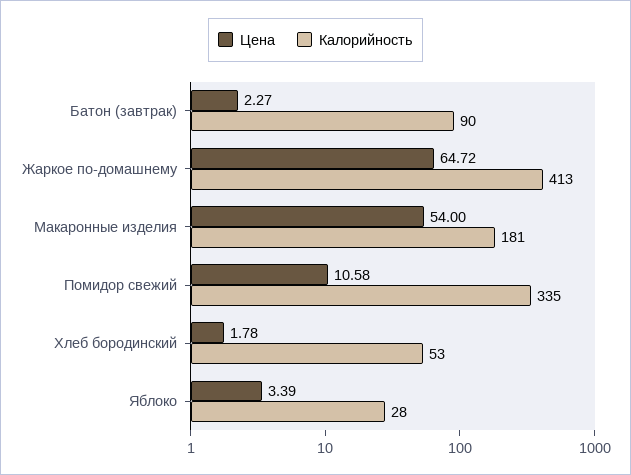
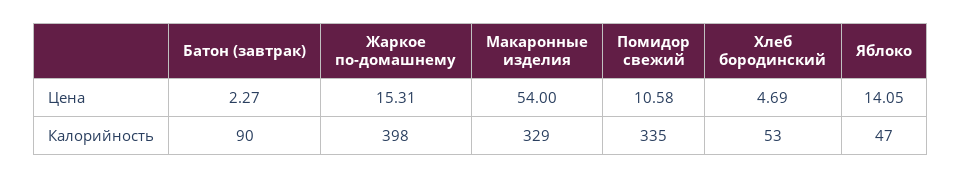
Цена, Жаркое по-домашнему: 64.72 -> 15.31
Калорийность, Жаркое по-домашнему: 413 -> 398
Калорийность, Макаронные изделия: 181 -> 329
Цена, Хлеб бородинский: 1.78 -> 4.69
Цена, Яблоко: 3.39 -> 14.05
Калорийность, Яблоко: 28 -> 47

